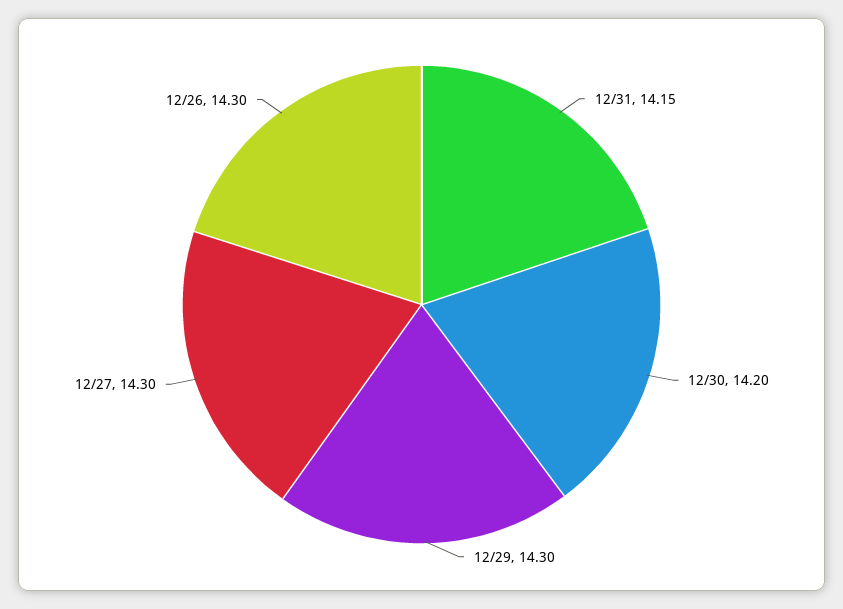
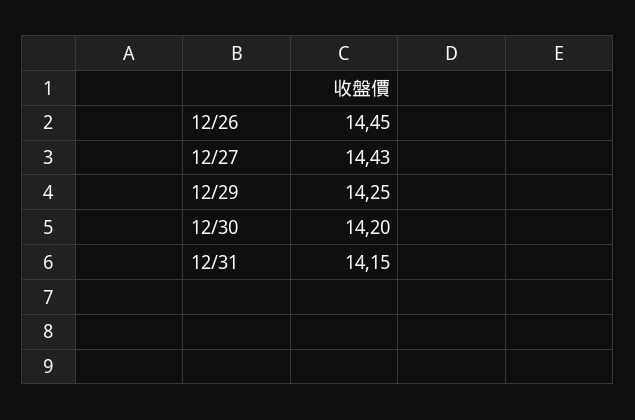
12/29: 14.3 -> 14.25
12/27: 14.3 -> 14.43
12/26: 14.3 -> 14.45

